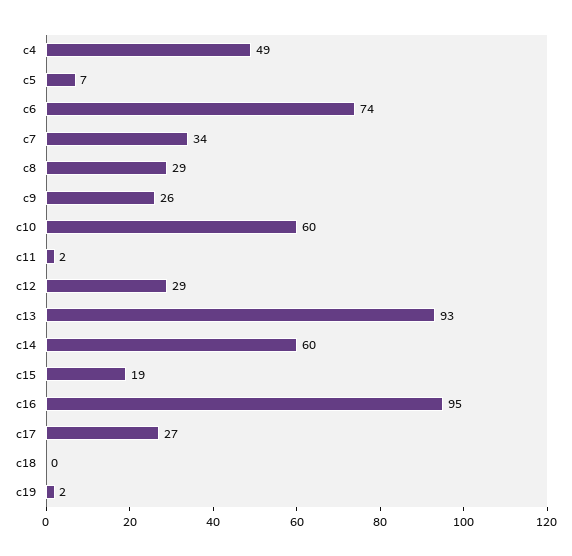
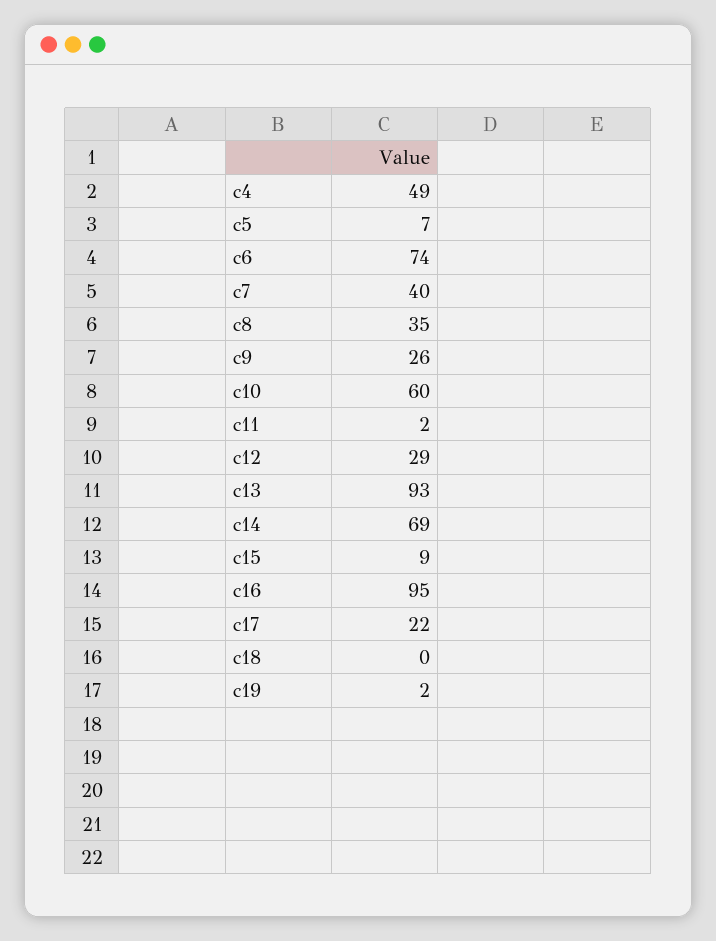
c7: 34 -> 40
c8: 29 -> 35
c14: 60 -> 69
c15: 19 -> 9
c17: 27 -> 22

